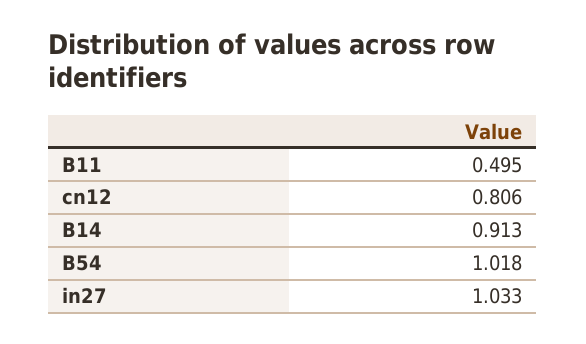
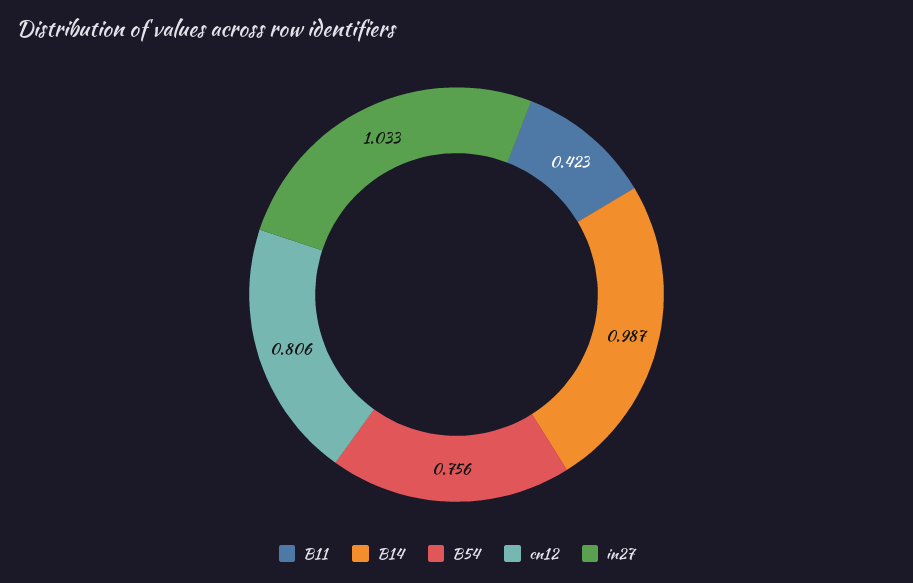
B11: 0.495 -> 0.423
B14: 0.913 -> 0.987
B54: 1.018 -> 0.756

